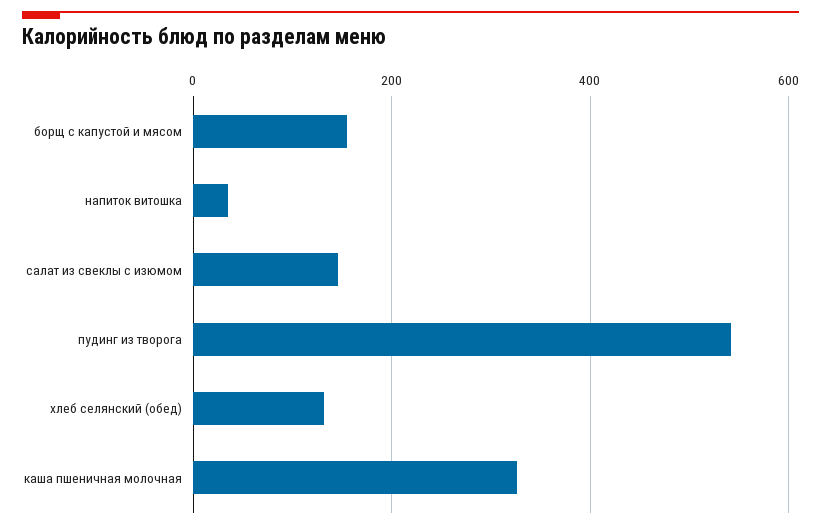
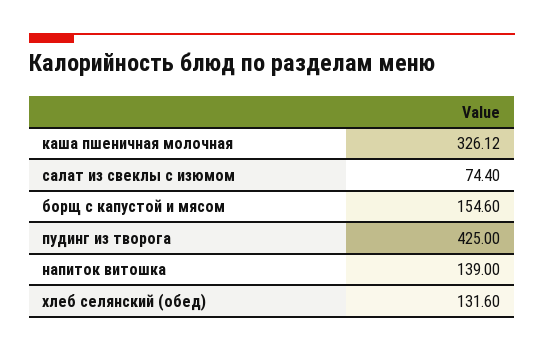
напиток витошка: 40 -> 139
салат из свеклы с изюмом: 140 -> 74.4
пудинг из творога: 540 -> 425

